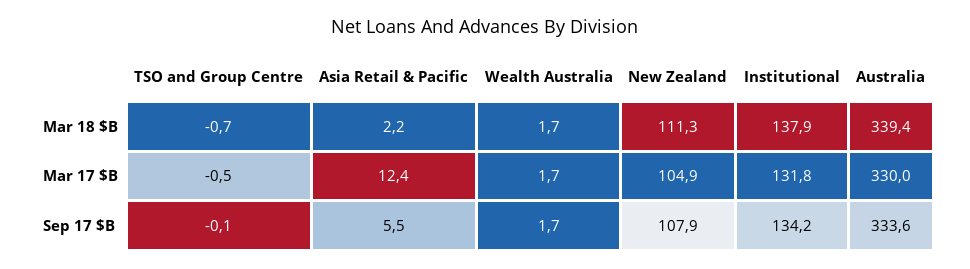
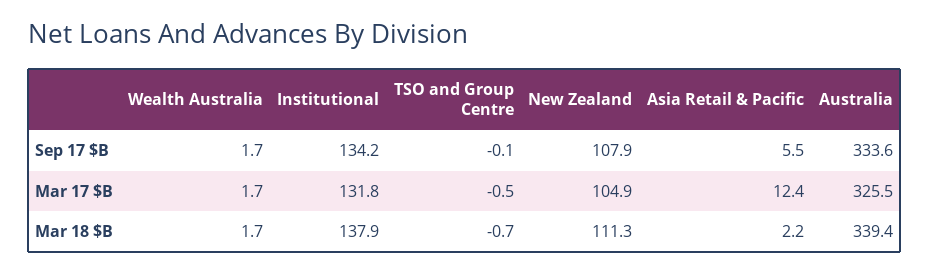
Australia, Mar 17 $B: 330 -> 325.5

